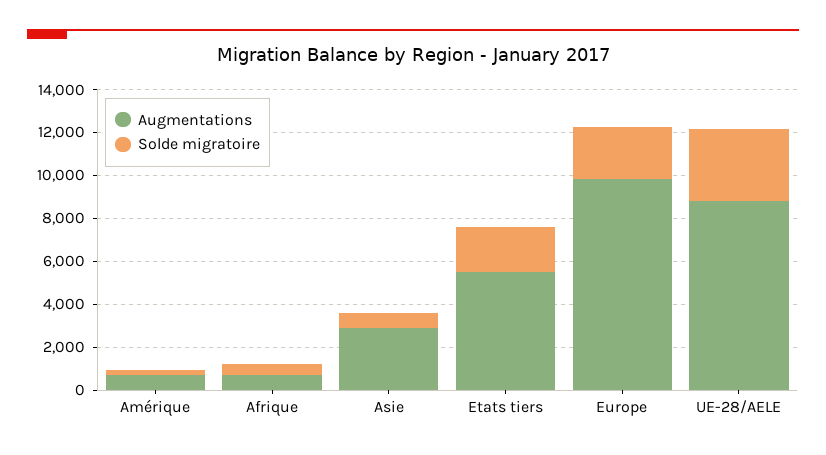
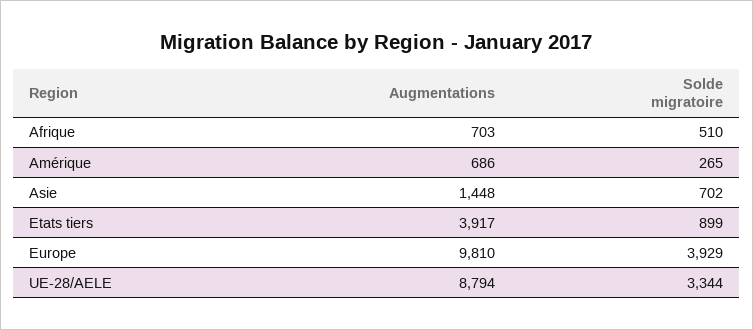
Augmentations, Asie: 3000 -> 1448
Augmentations, Etats tiers: 5500 -> 3917
Solde migratoire, Etats tiers: 2000 -> 899
Solde migratoire, Europe: 2500 -> 3929

